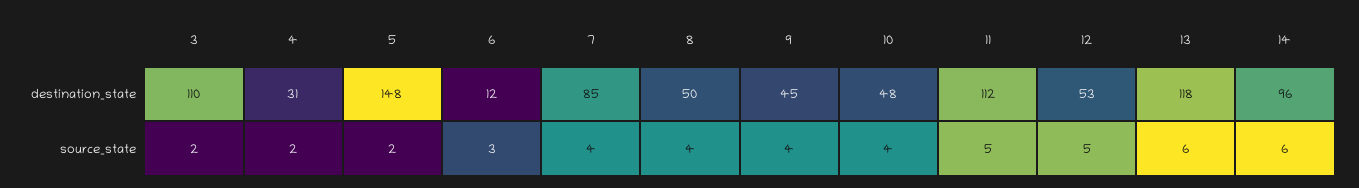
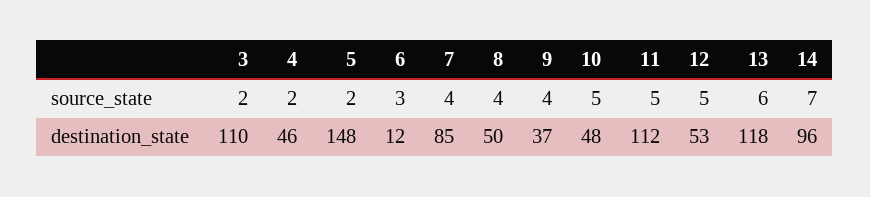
4, destination_state: 31 -> 46
9, destination_state: 45 -> 37
10, source_state: 4 -> 5
14, source_state: 6 -> 7

